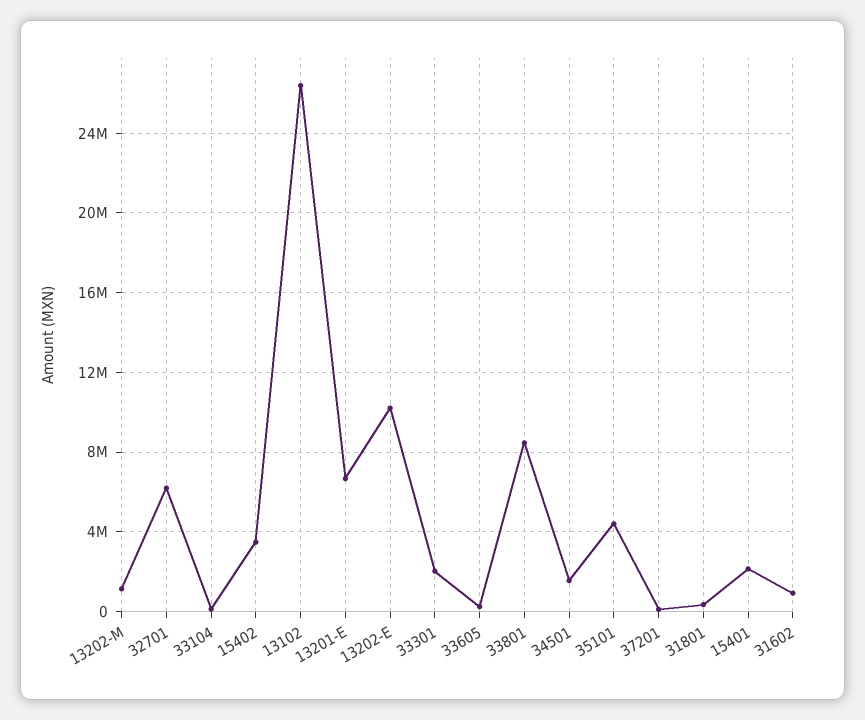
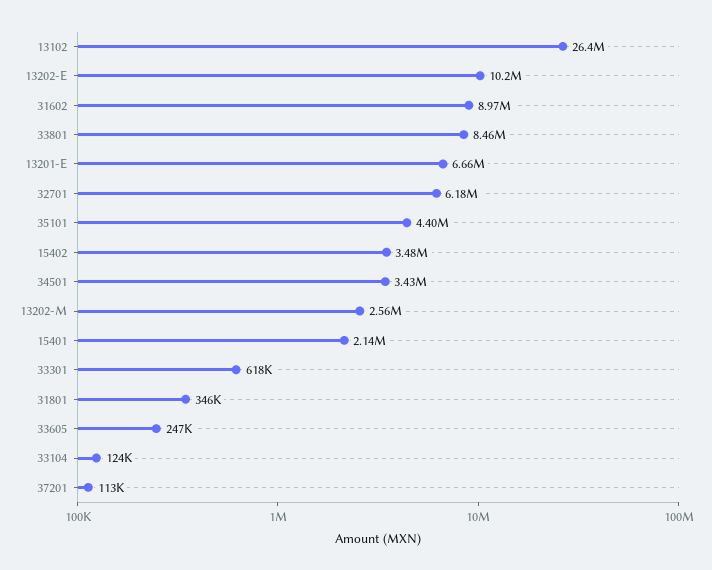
13202-M: 1000000 -> 2560000
33301: 2000000 -> 618000
34501: 1500000 -> 3430000
31602: 1000000 -> 8970000

